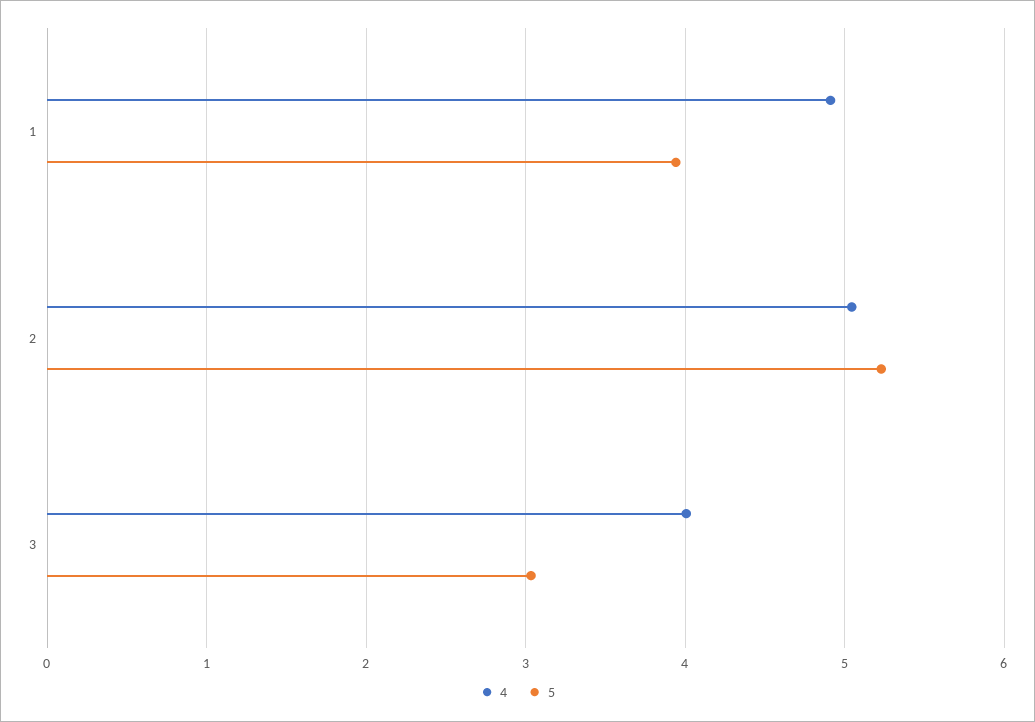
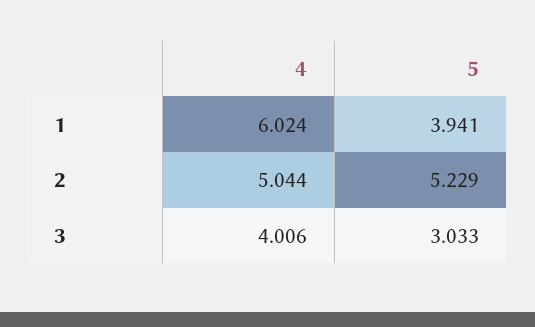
4, 1: 4.9 -> 6.024

